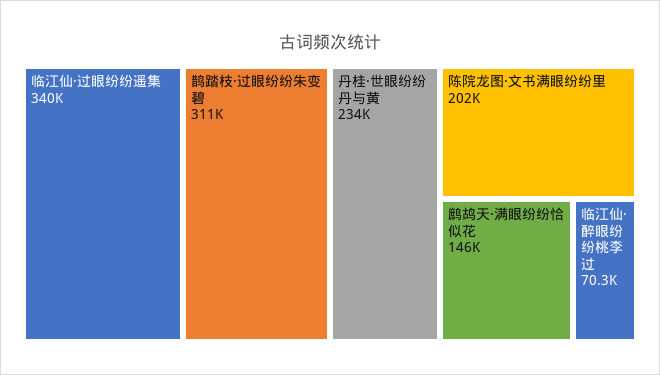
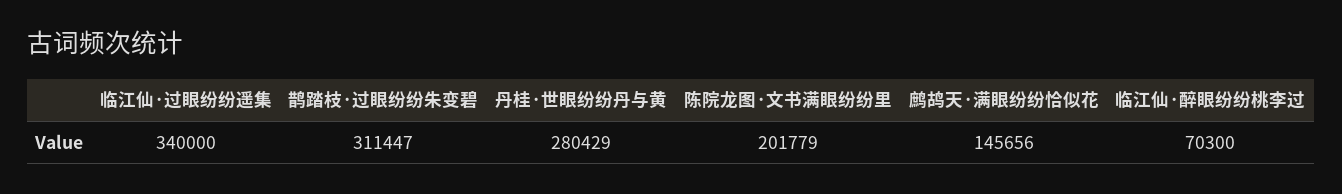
丹桂·世眼纷纷丹与黄: 234000 -> 280429

